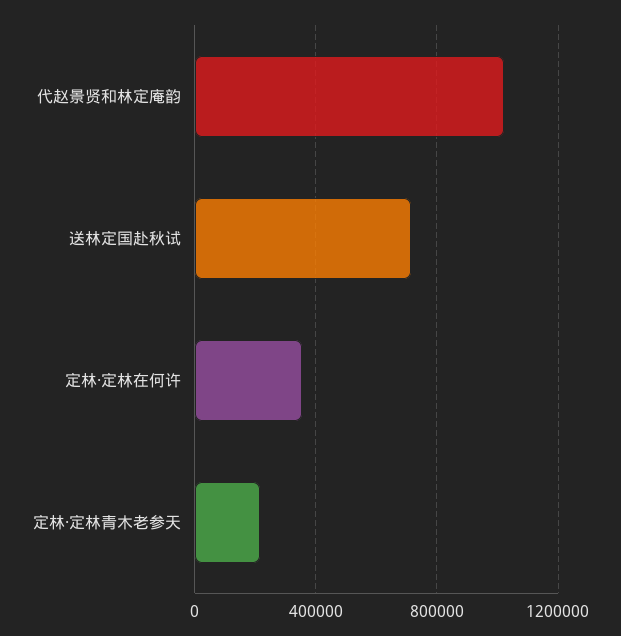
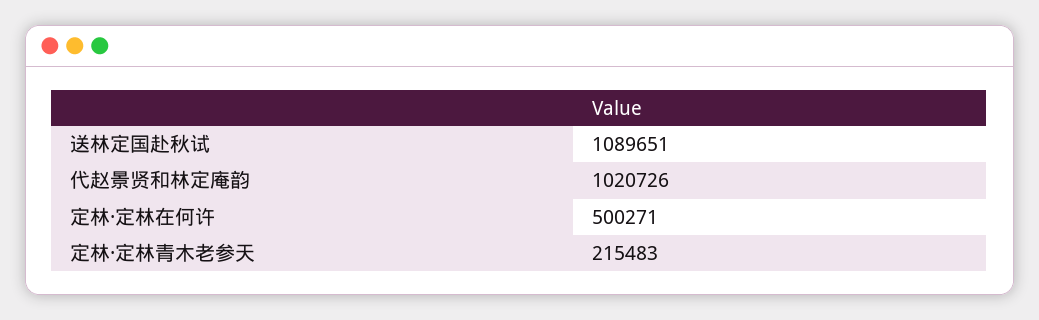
送林定国赴秋试: 700000 -> 1089651
定林·定林在何许: 350000 -> 500271

